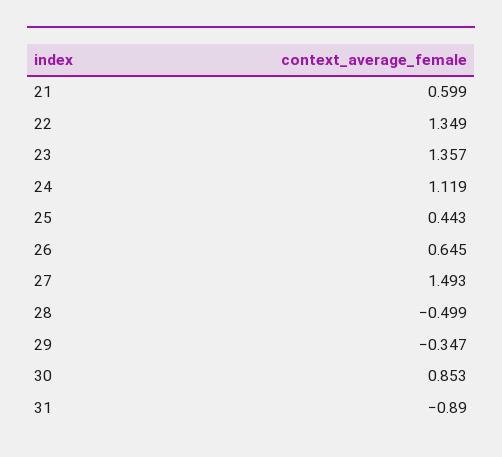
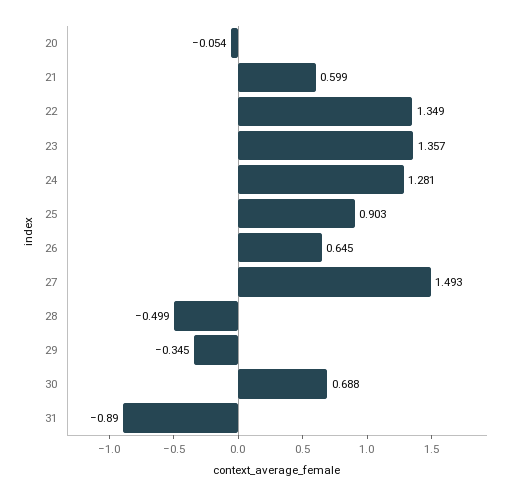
24: 1.119 -> 1.281
25: 0.443 -> 0.903
29: -0.347 -> -0.345
30: 0.853 -> 0.688
20: none -> -0.054

